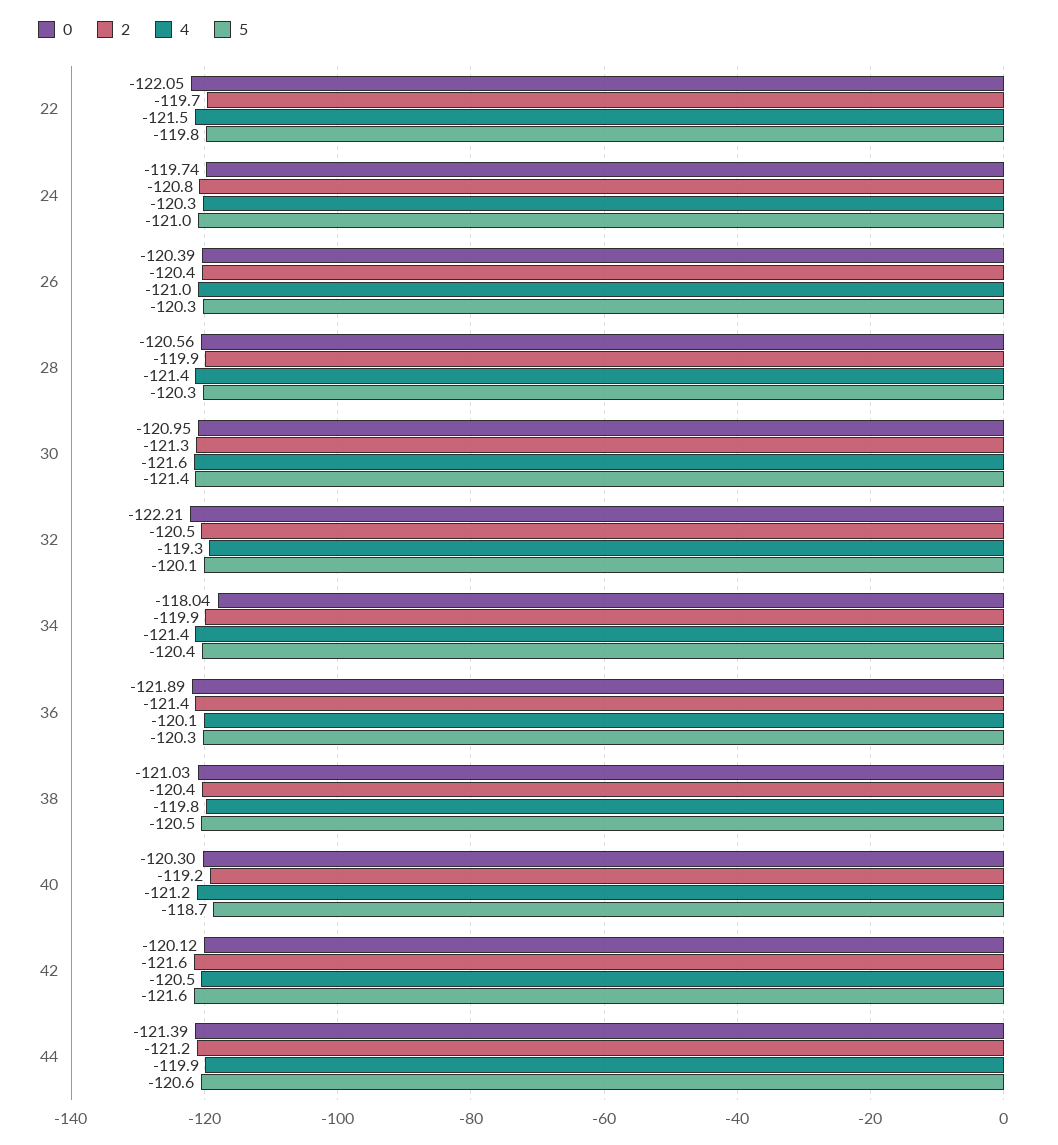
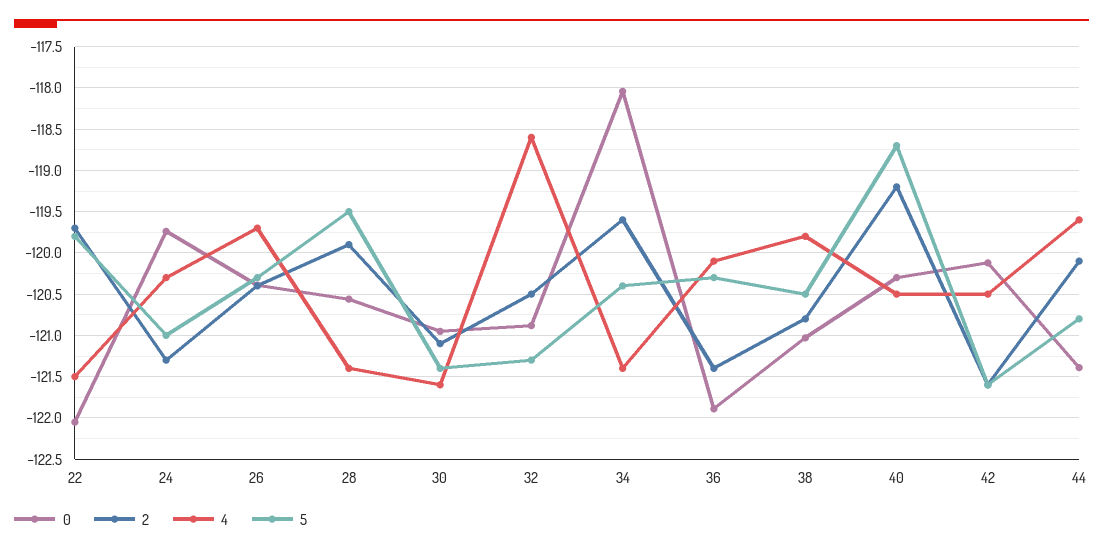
2, 24: -120.8 -> -121.3
4, 26: -121 -> -119.7
5, 28: -120.3 -> -119.5
2, 30: -121.3 -> -121.1
0, 32: -122.21 -> -120.9
4, 32: -119.3 -> -118.6
5, 32: -120.1 -> -121.3
2, 34: -119.9 -> -119.6
2, 38: -120.4 -> -120.8
4, 40: -121.2 -> -120.5
2, 44: -121.2 -> -120.1
4, 44: -119.9 -> -119.6
5, 44: -120.6 -> -120.8

